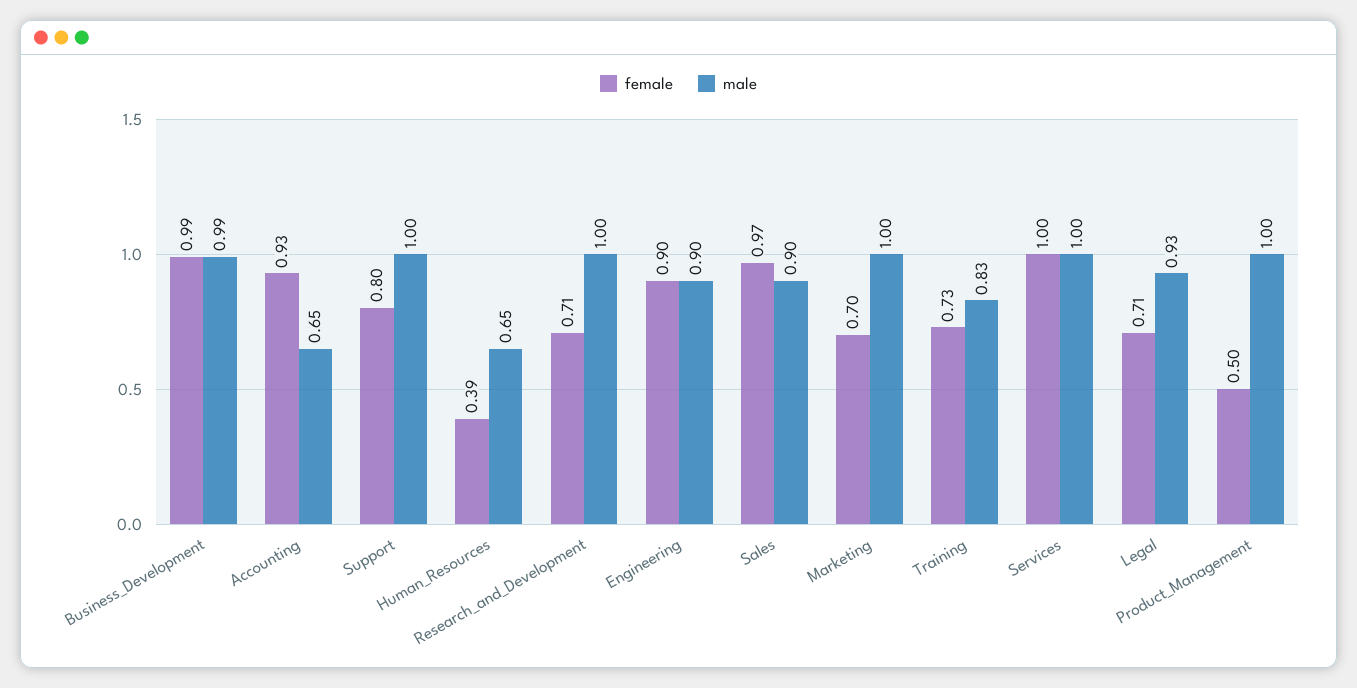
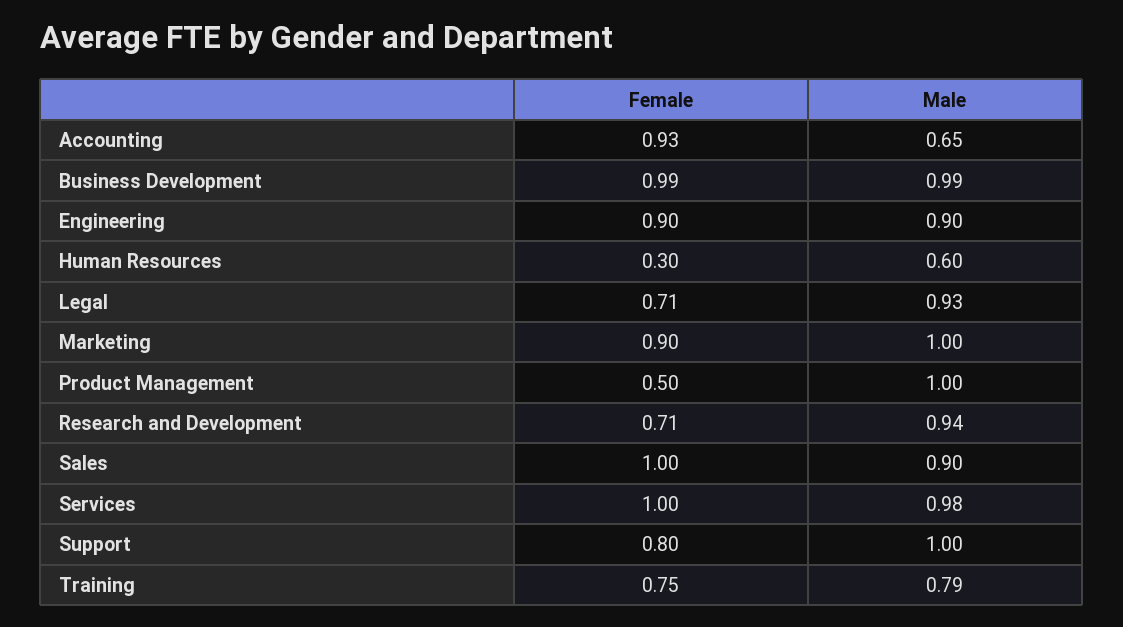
female, Human_Resources: 0.39 -> 0.3
male, Human_Resources: 0.65 -> 0.6
male, Research_and_Development: 1 -> 0.94
female, Sales: 0.97 -> 1
female, Marketing: 0.7 -> 0.9
female, Training: 0.73 -> 0.75
male, Training: 0.83 -> 0.79
male, Services: 1 -> 0.98

